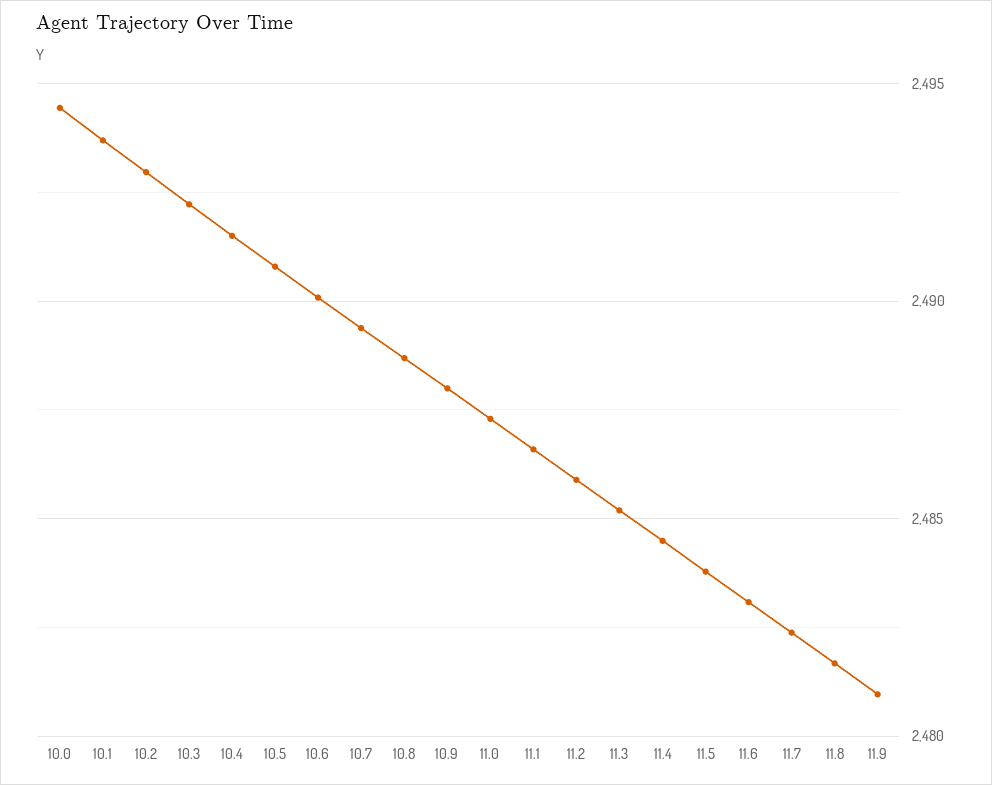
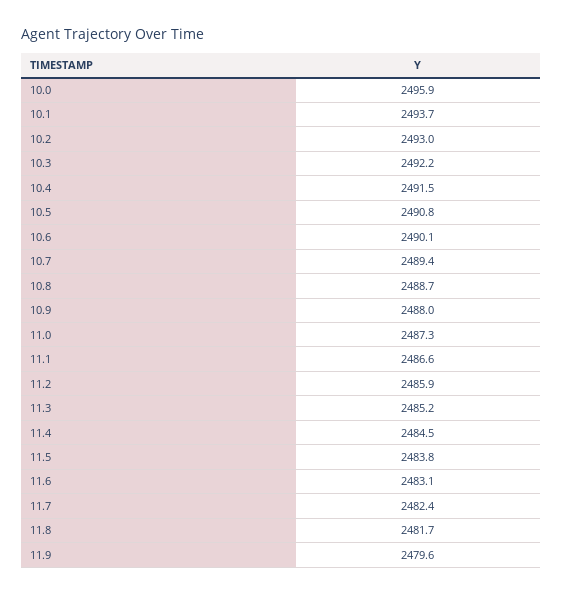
10.0: 2494.5 -> 2495.9
11.9: 2481 -> 2479.6

